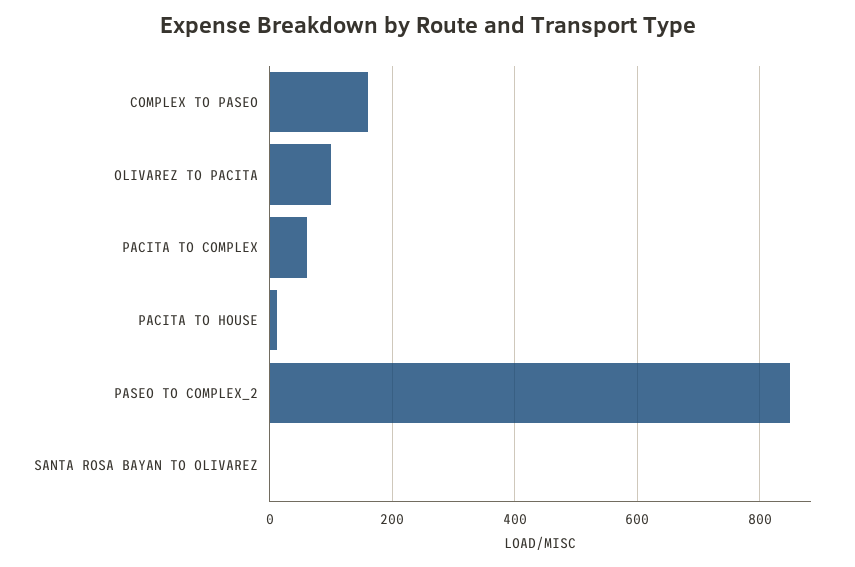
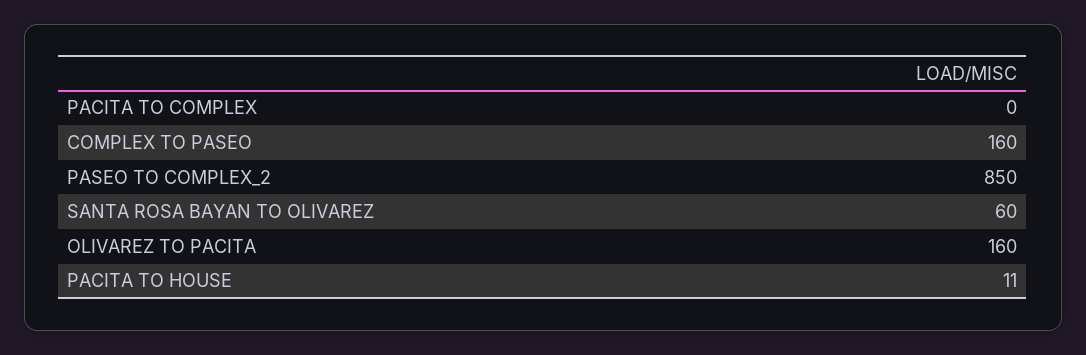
OLIVAREZ TO PACITA: 100 -> 160
PACITA TO COMPLEX: 60 -> 0
SANTA ROSA BAYAN TO OLIVAREZ: 0 -> 60

